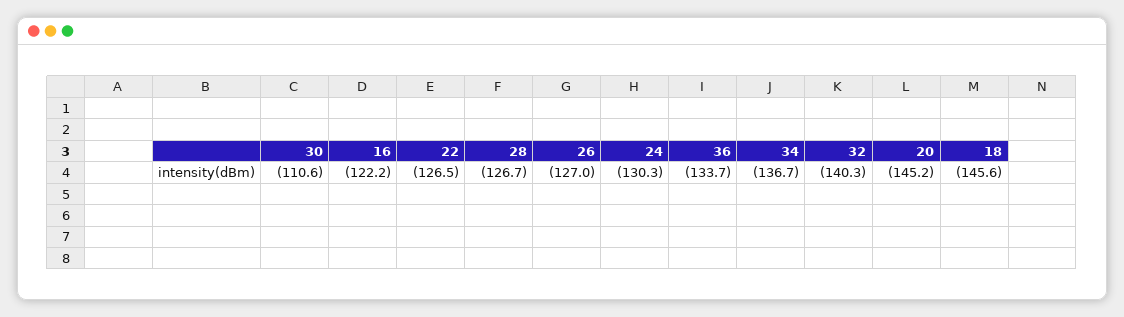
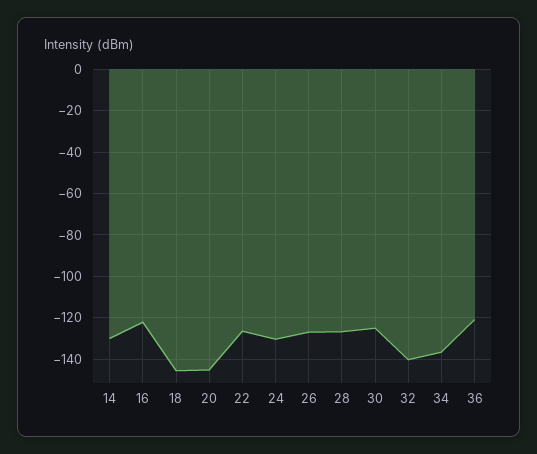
30: -110.6 -> -125
36: -133.7 -> -120
14: none -> -130

